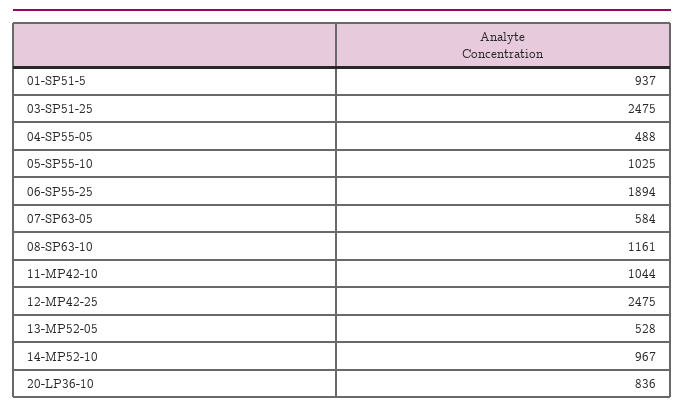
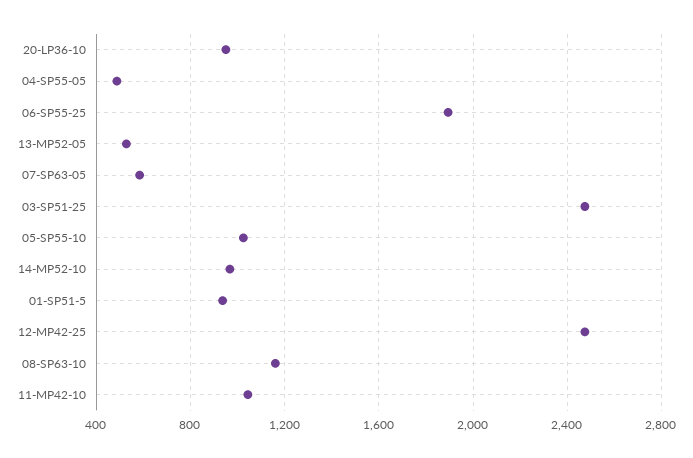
20-LP36-10: 836 -> 950

